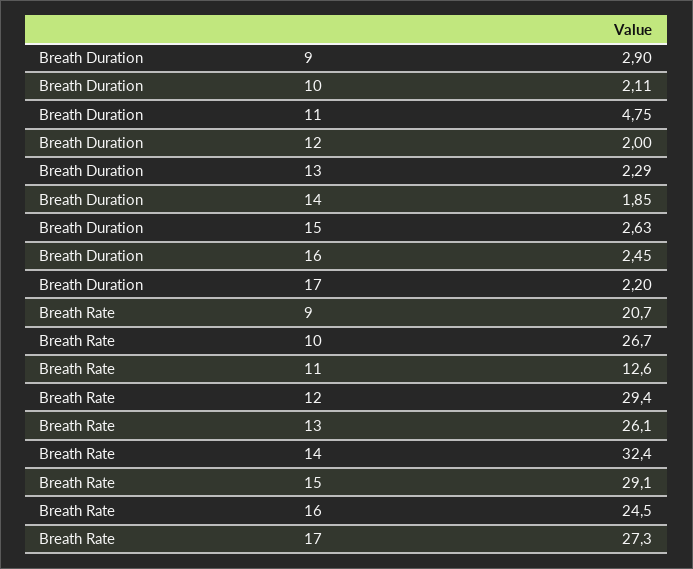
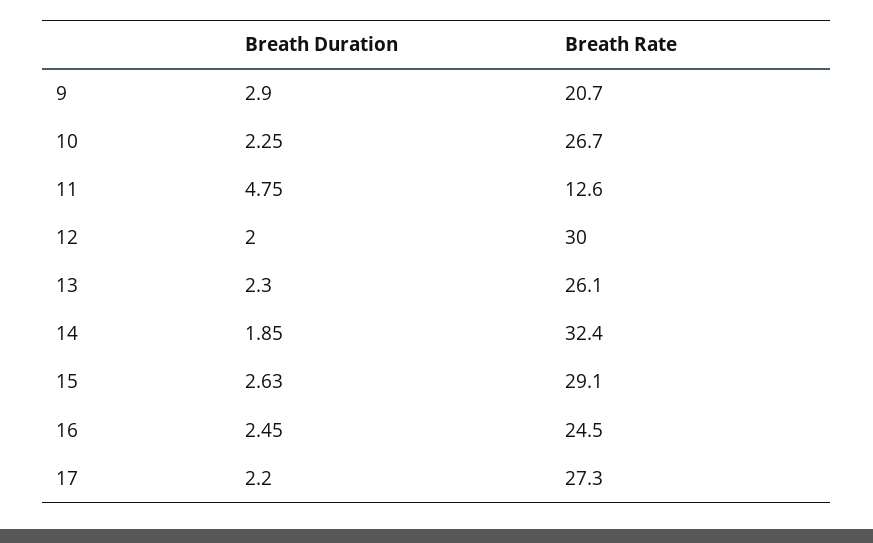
Breath Duration, 10: 2.11 -> 2.25
Breath Duration, 13: 2.29 -> 2.3
Breath Rate, 12: 29.4 -> 30

